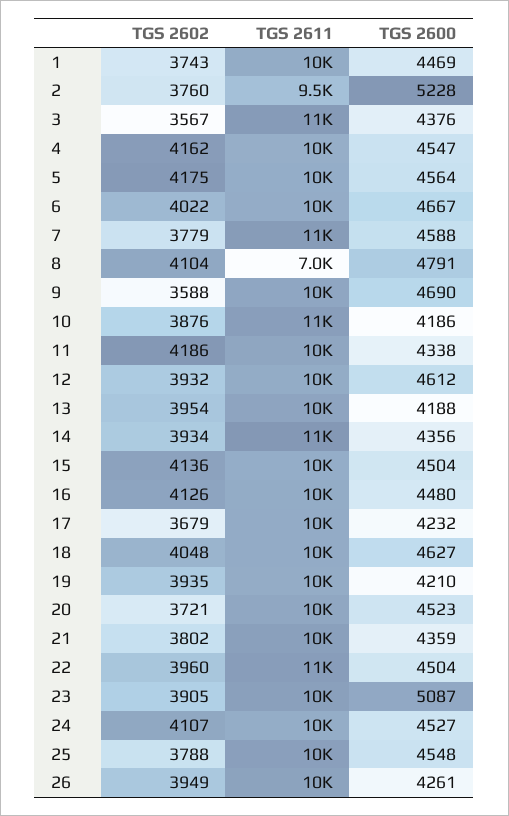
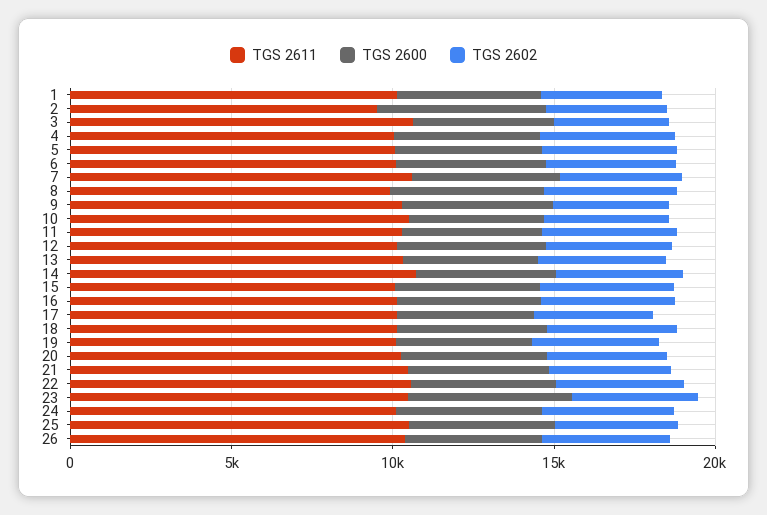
TGS 2611, 8: 7000 -> 10000

